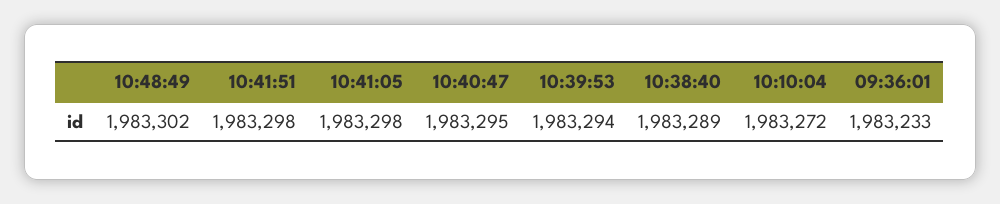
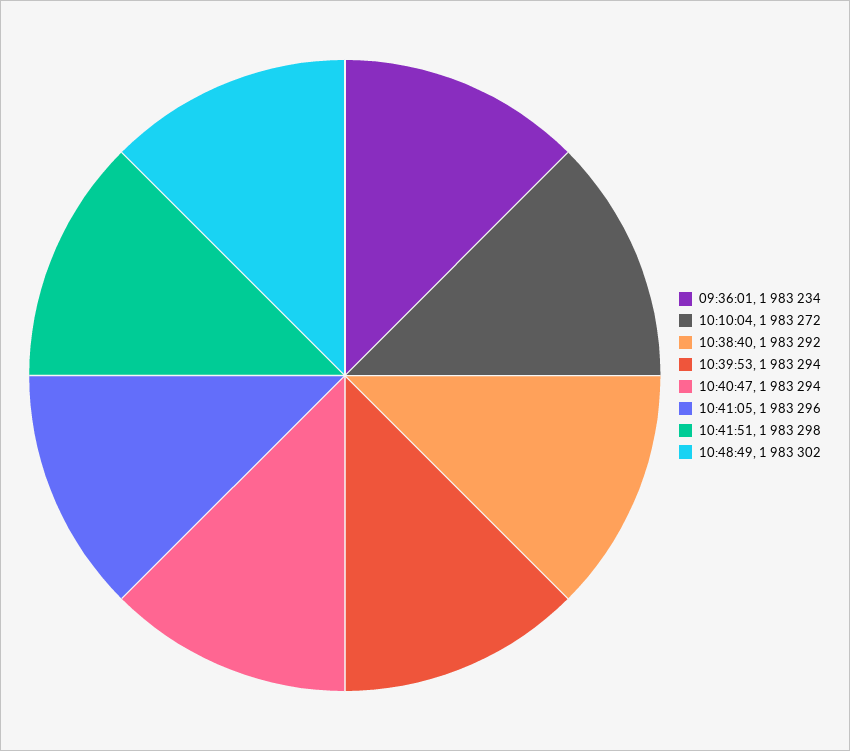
10:41:05: 1983298 -> 1983296
10:40:47: 1983295 -> 1983294
10:38:40: 1983289 -> 1983292
09:36:01: 1983233 -> 1983234

